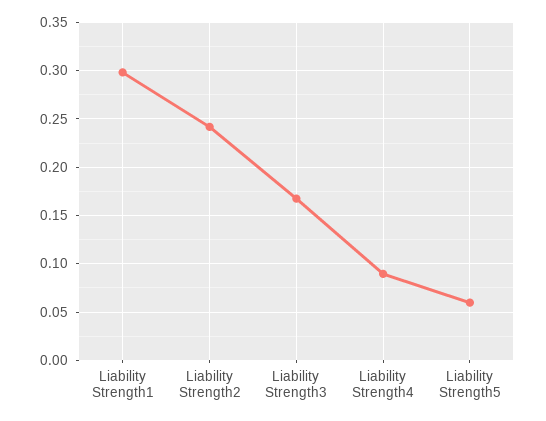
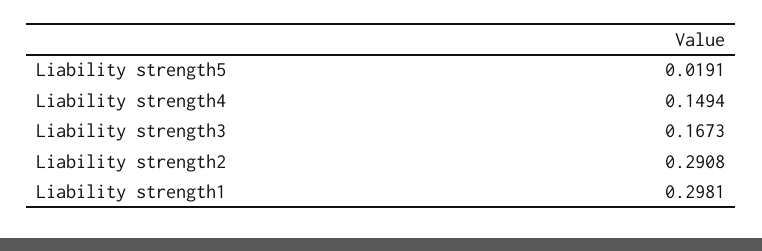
Liability Strength2: 0.24 -> 0.2908
Liability Strength4: 0.09 -> 0.1494
Liability Strength5: 0.06 -> 0.0191

